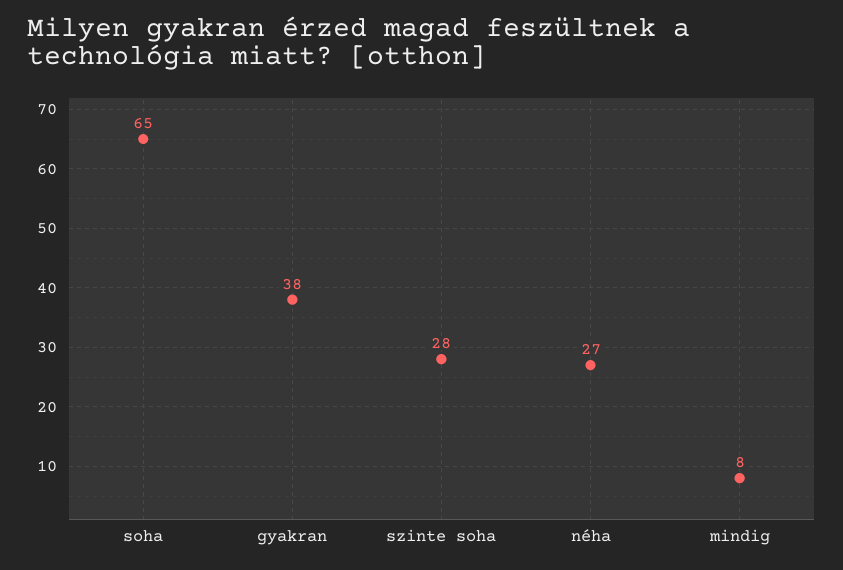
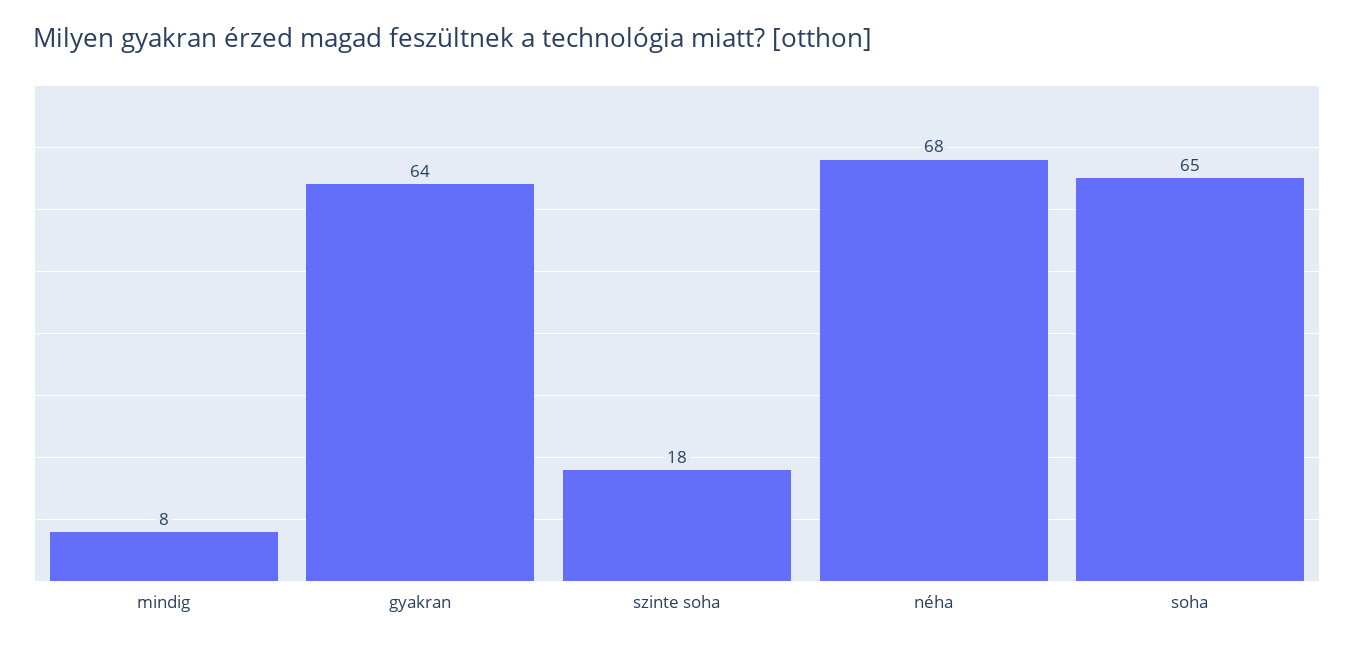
gyakran: 38 -> 64
szinte soha: 28 -> 18
néha: 27 -> 68

